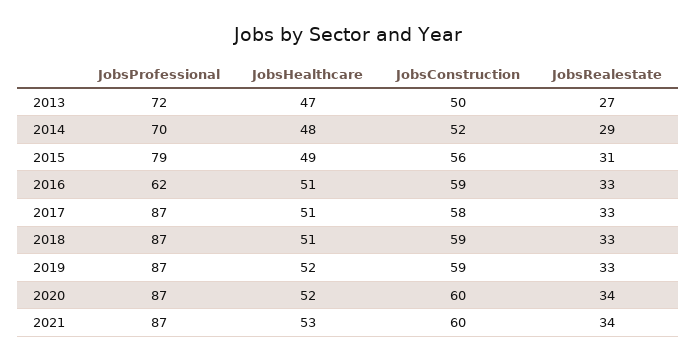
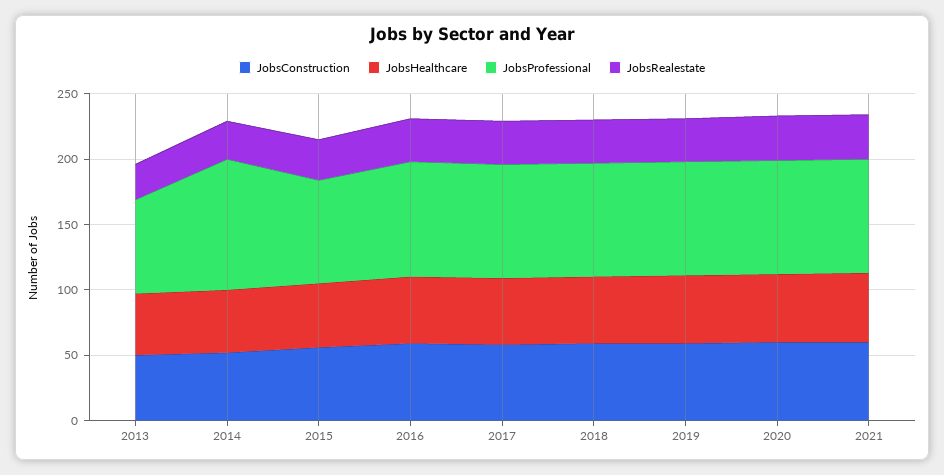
JobsProfessional, 2014: 70 -> 100
JobsProfessional, 2016: 62 -> 90

